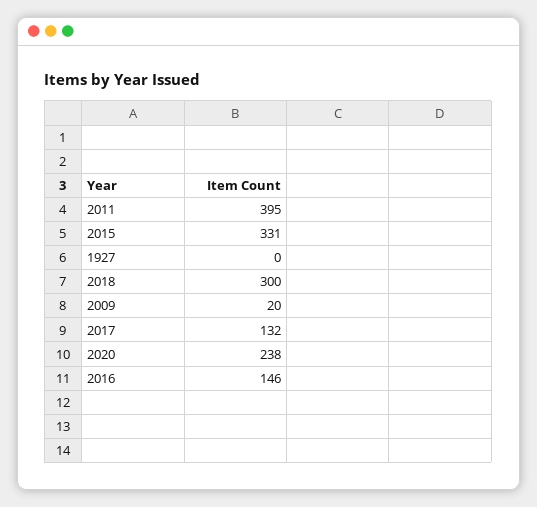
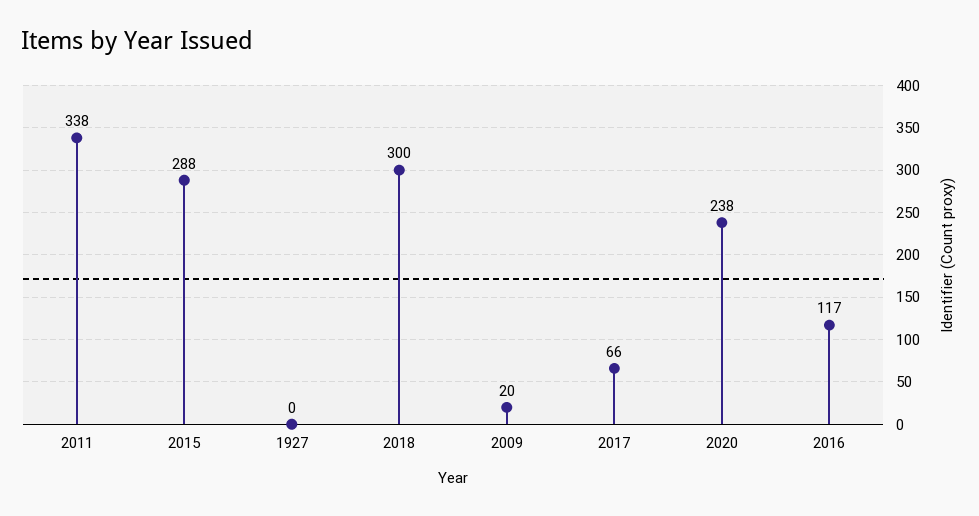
2011: 395 -> 338
2015: 331 -> 288
2017: 132 -> 66
2016: 146 -> 117

